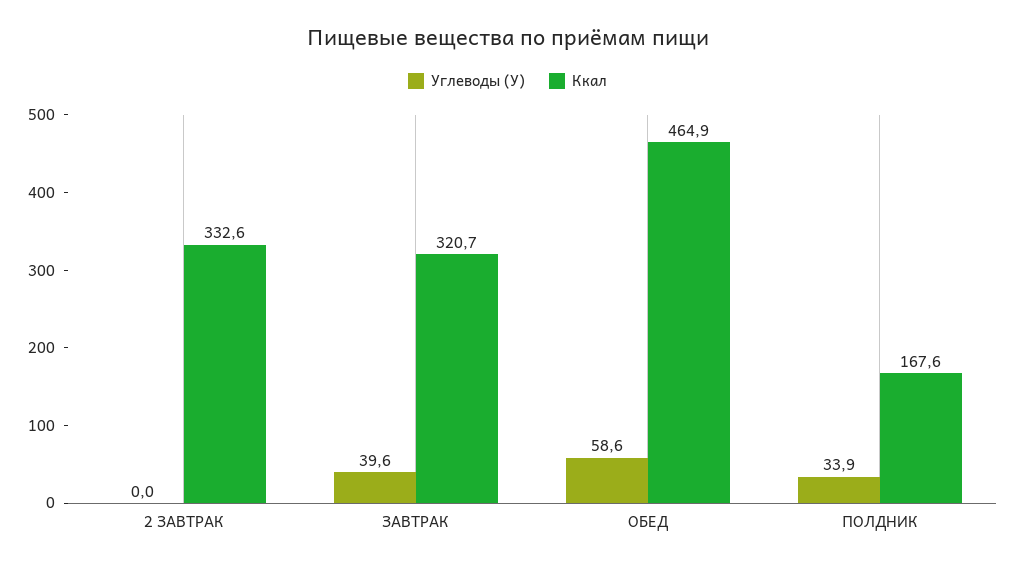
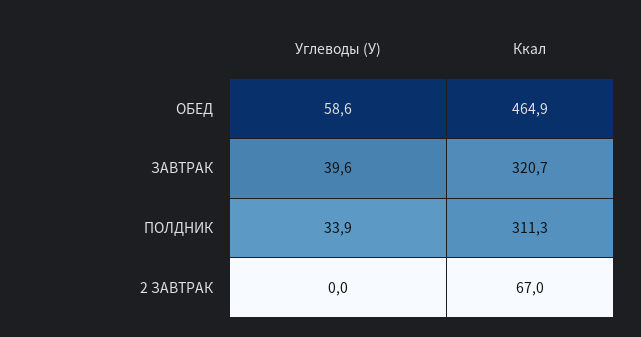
Ккал, 2 ЗАВТРАК: 332.6 -> 67
Ккал, ПОЛДНИК: 167.6 -> 311.3

